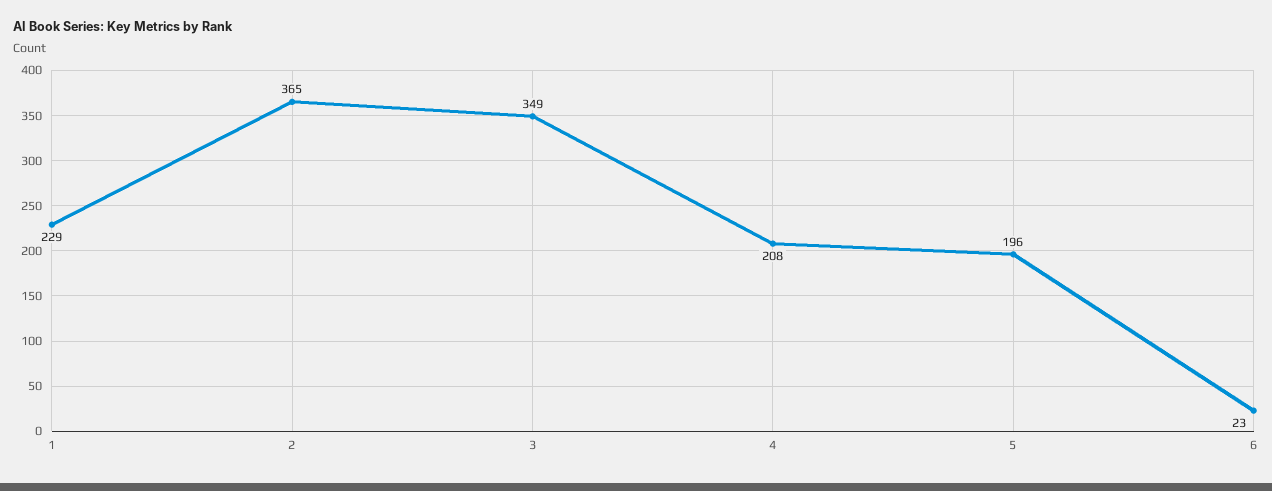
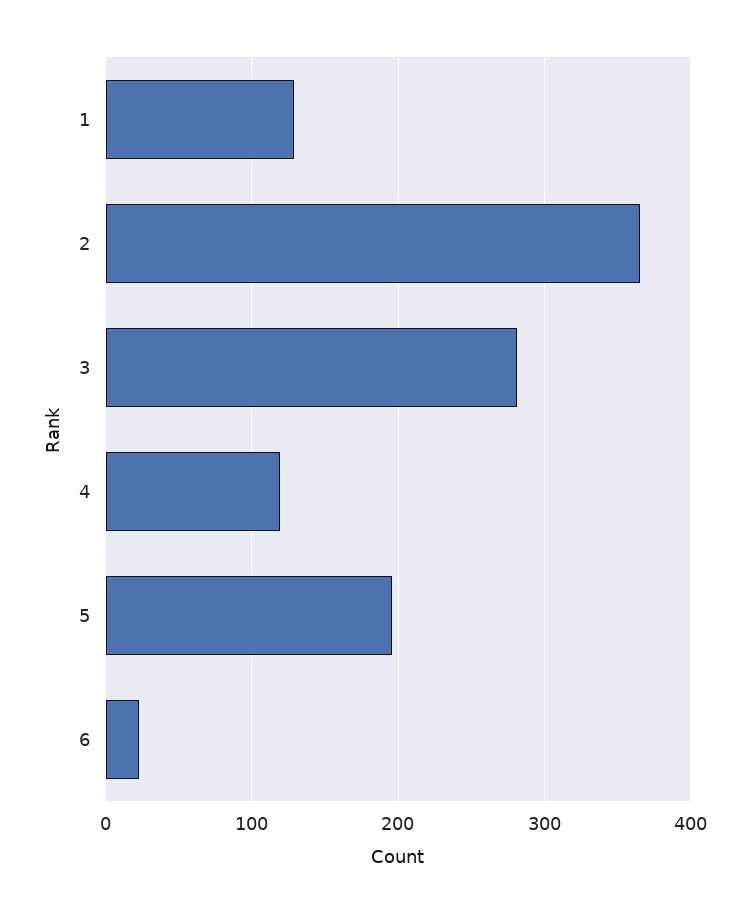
1: 229 -> 130
3: 349 -> 280
4: 208 -> 120

